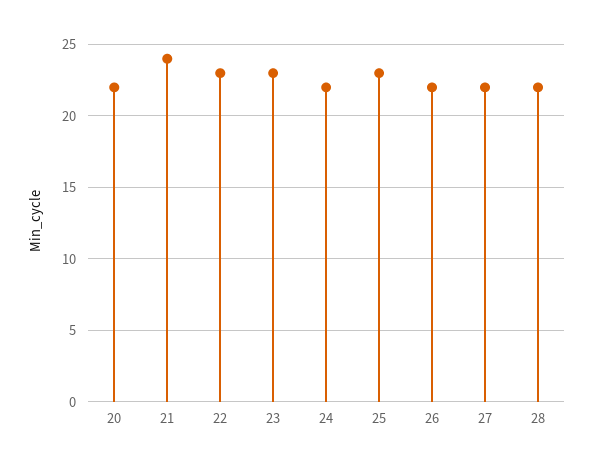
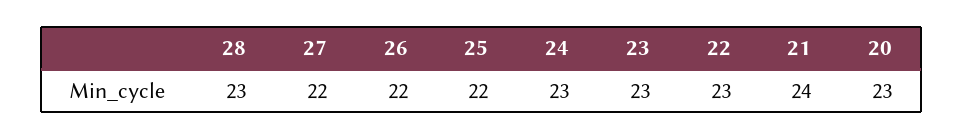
20: 22 -> 23
24: 22 -> 23
25: 23 -> 22
28: 22 -> 23

